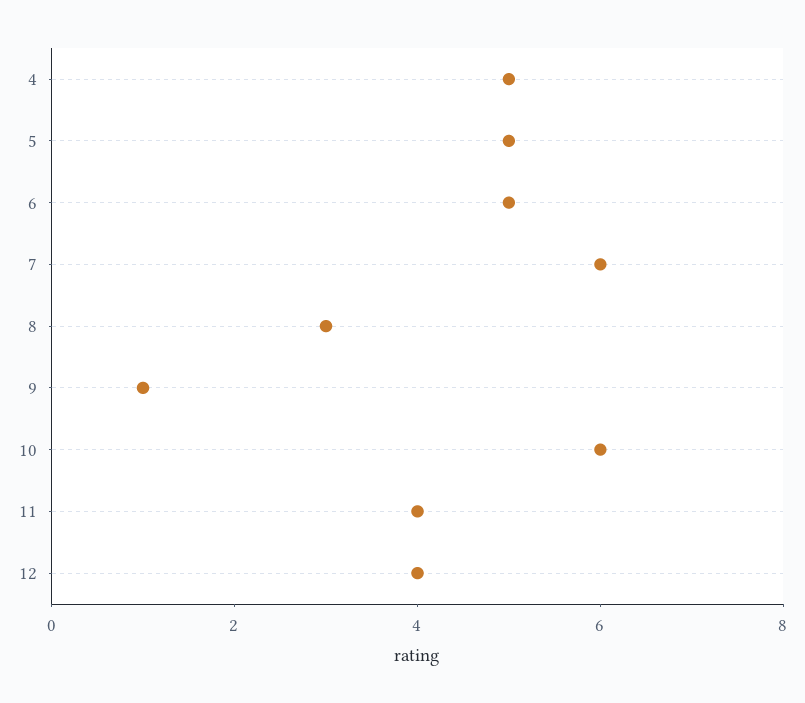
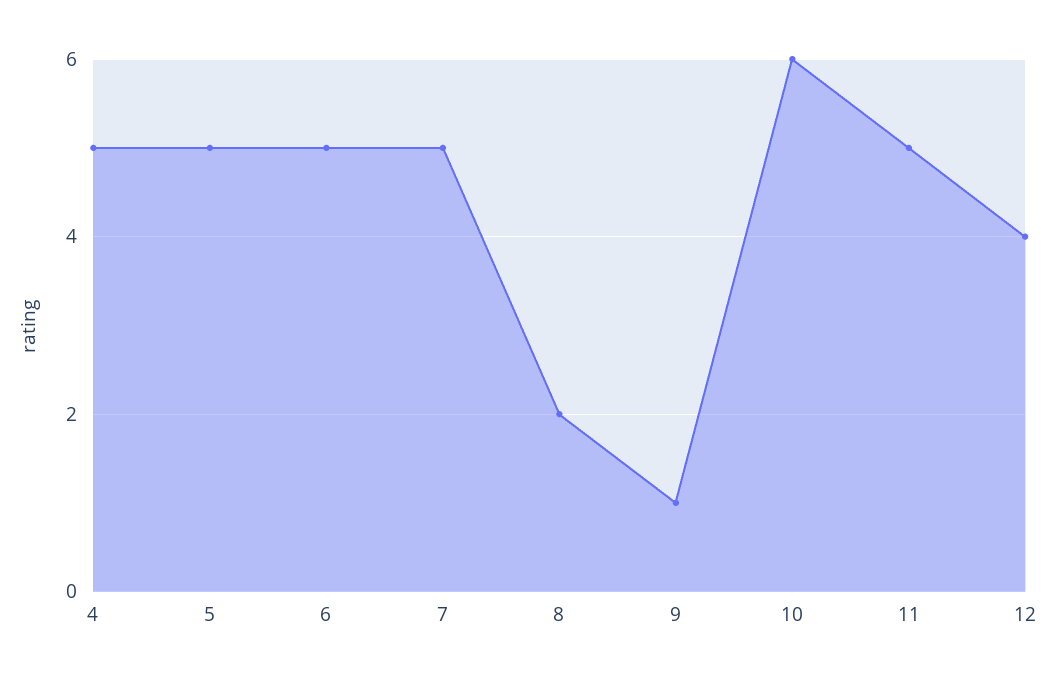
7: 6 -> 5
8: 3 -> 2
11: 4 -> 5

